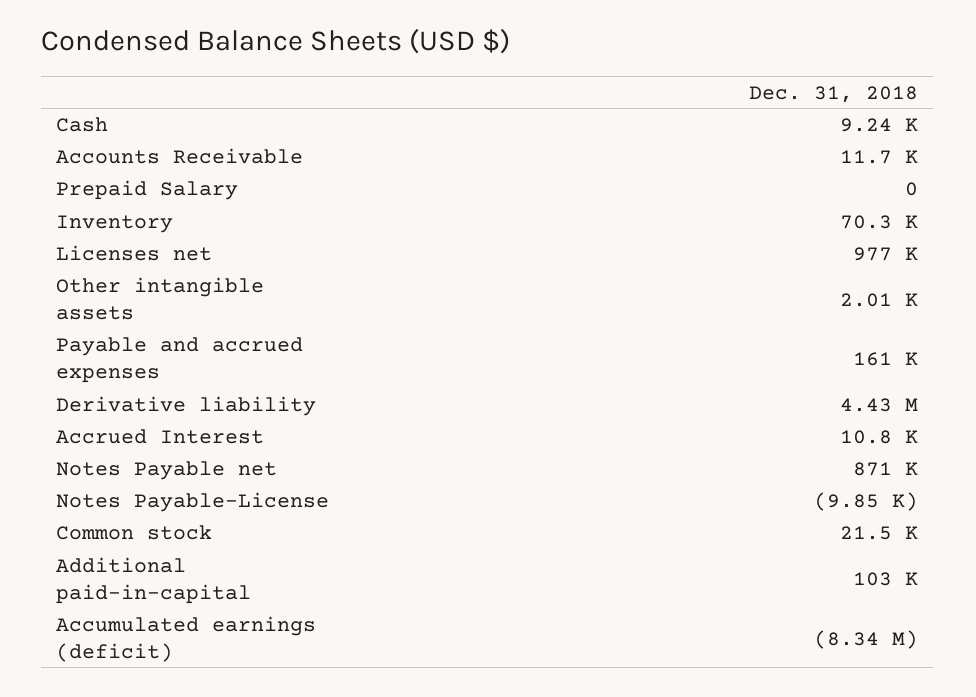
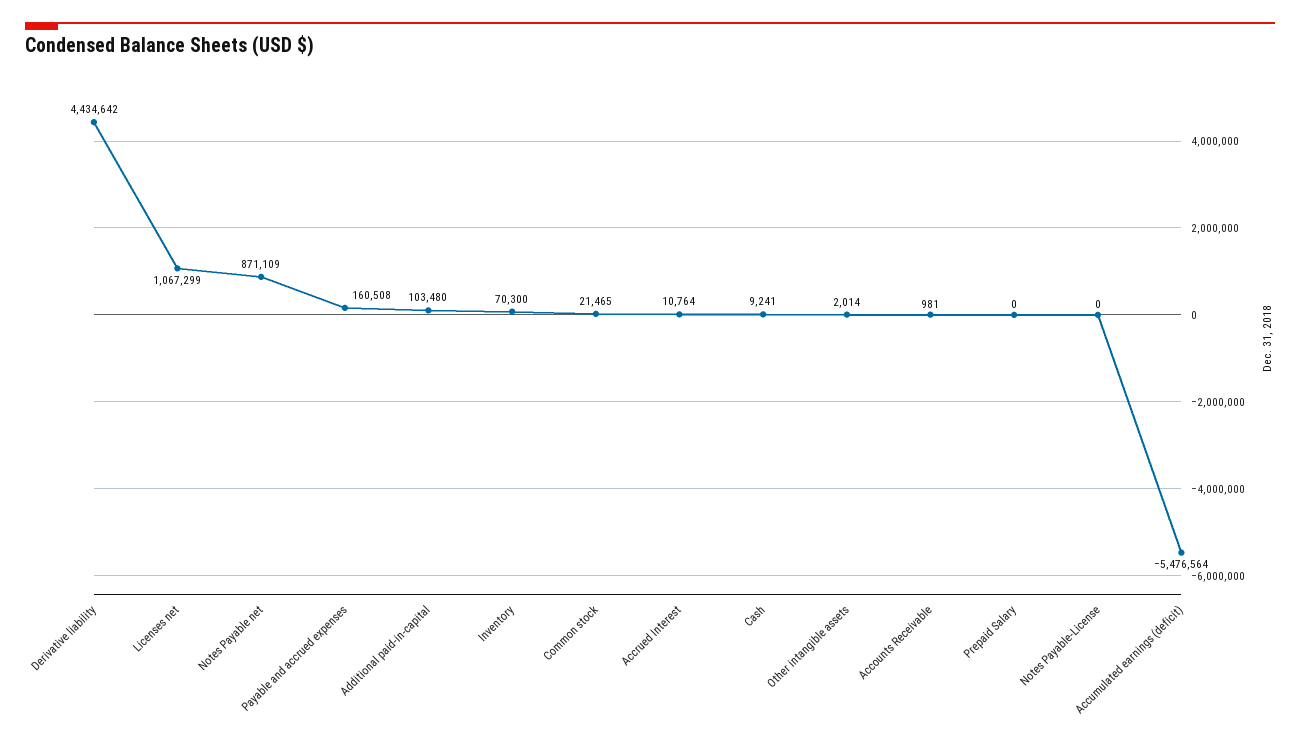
Accounts Receivable: 11700 -> 981
Licenses net: 977000 -> 1067299
Notes Payable-License: -9850 -> 0
Accumulated earnings (deficit): -8340000 -> -5476564

